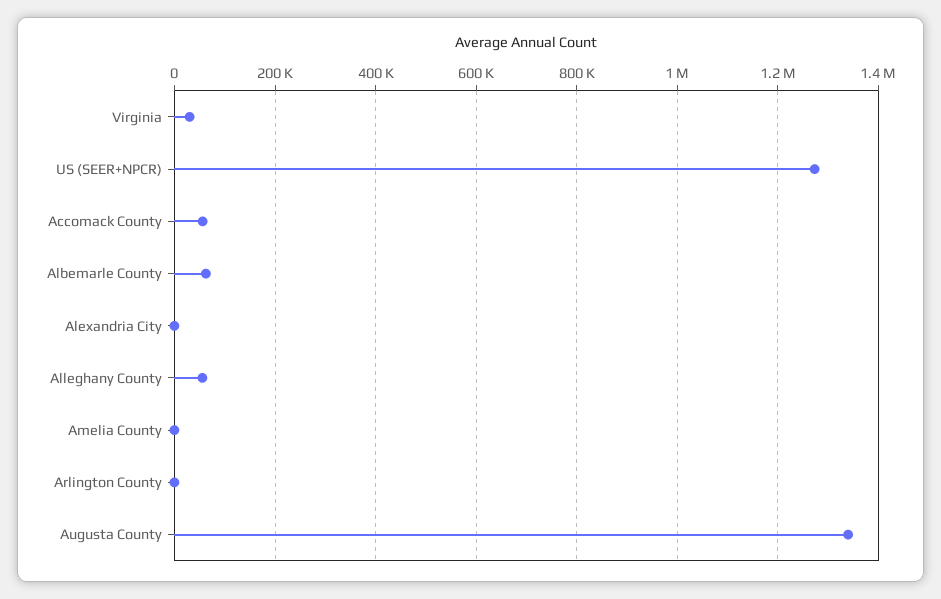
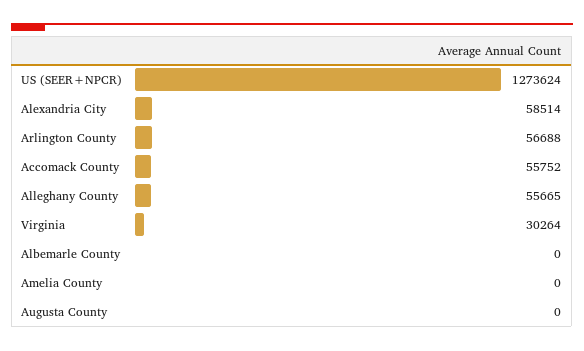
Albemarle County: 60000 -> 0
Alexandria City: 0 -> 58514
Arlington County: 0 -> 56688
Augusta County: 1340000 -> 0

